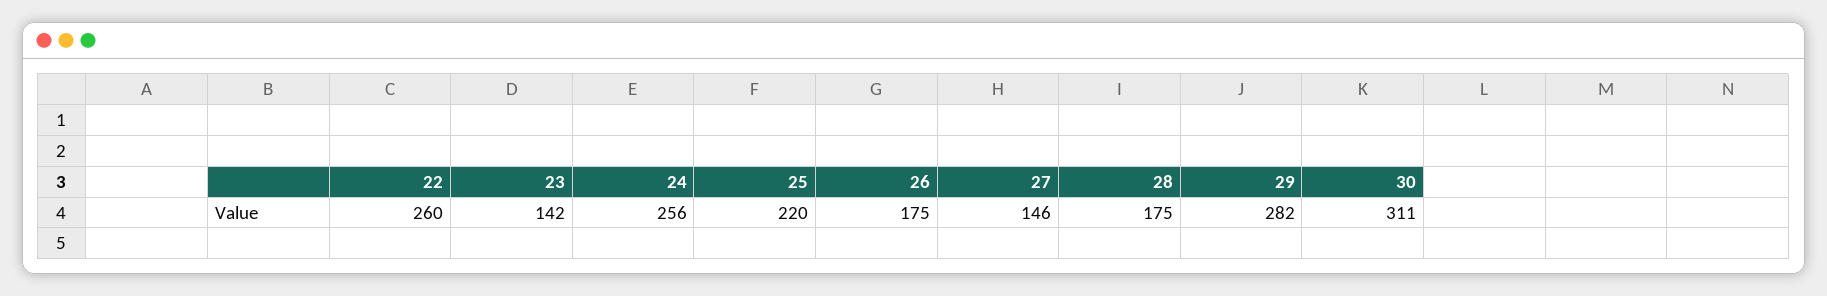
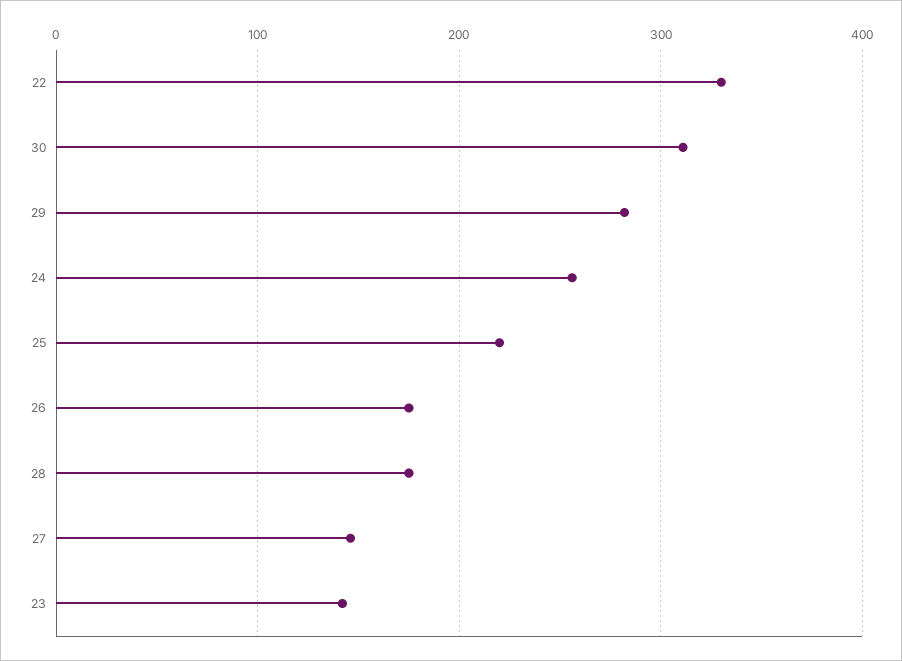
22: 260 -> 330

